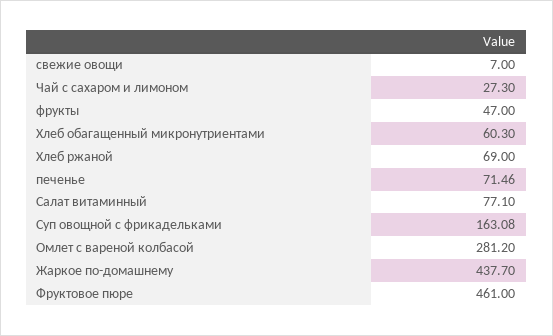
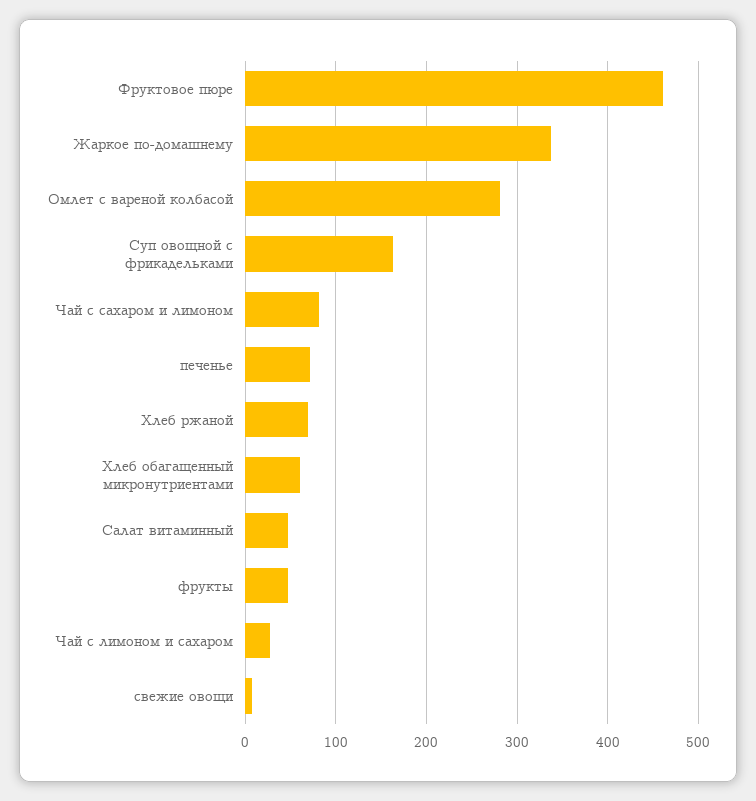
Чай с сахаром и лимоном: 27.3 -> 80
Салат витаминный: 77.1 -> 50
Жаркое по-домашнему: 437.7 -> 340
Чай с лимоном и сахаром: none -> 30

